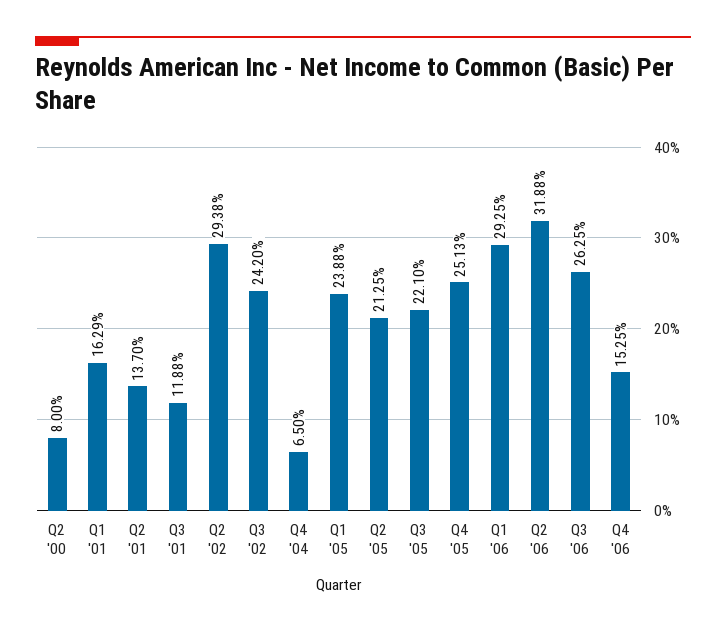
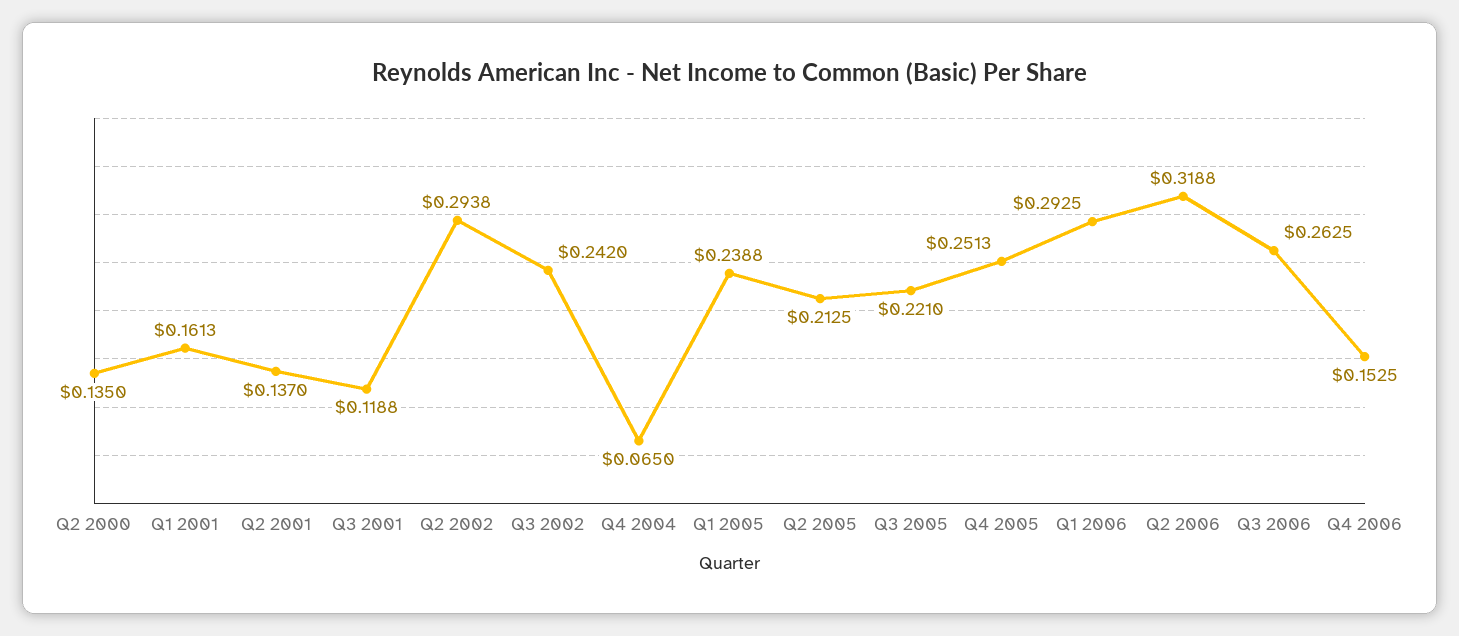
Q2 '00: 0.08 -> 0.135
Q1 '01: 0.1629 -> 0.1613

